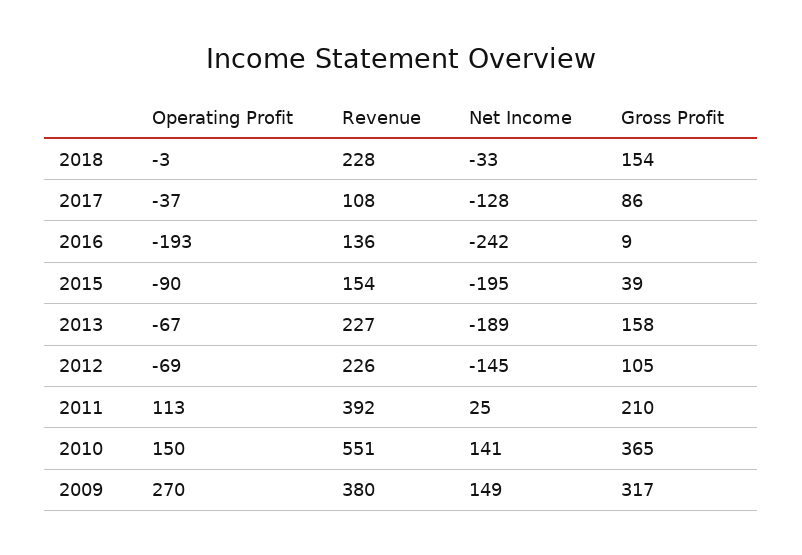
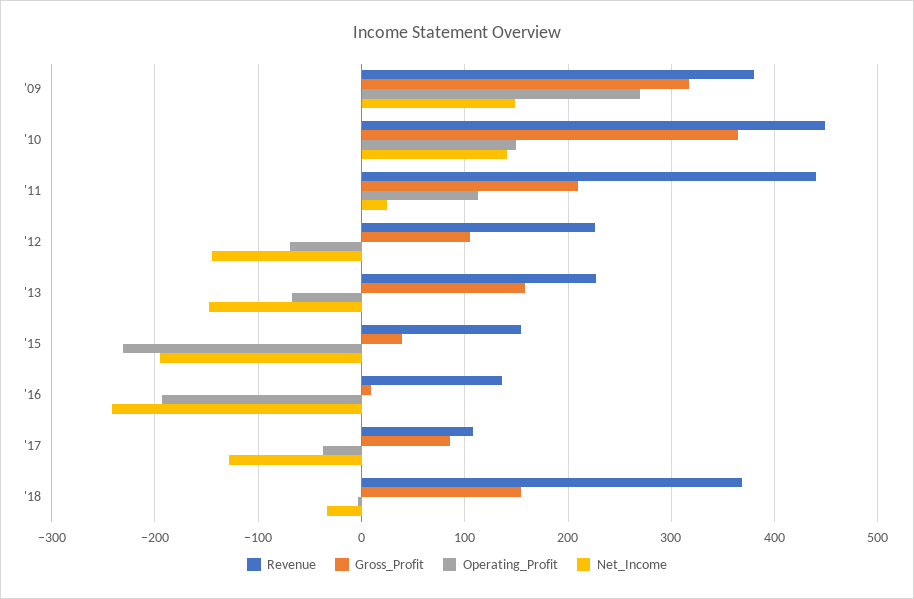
Revenue, 2018: 228 -> 370
Operating Profit, 2015: -90 -> -230
Net Income, 2013: -189 -> -150
Revenue, 2011: 392 -> 440
Revenue, 2010: 551 -> 450

